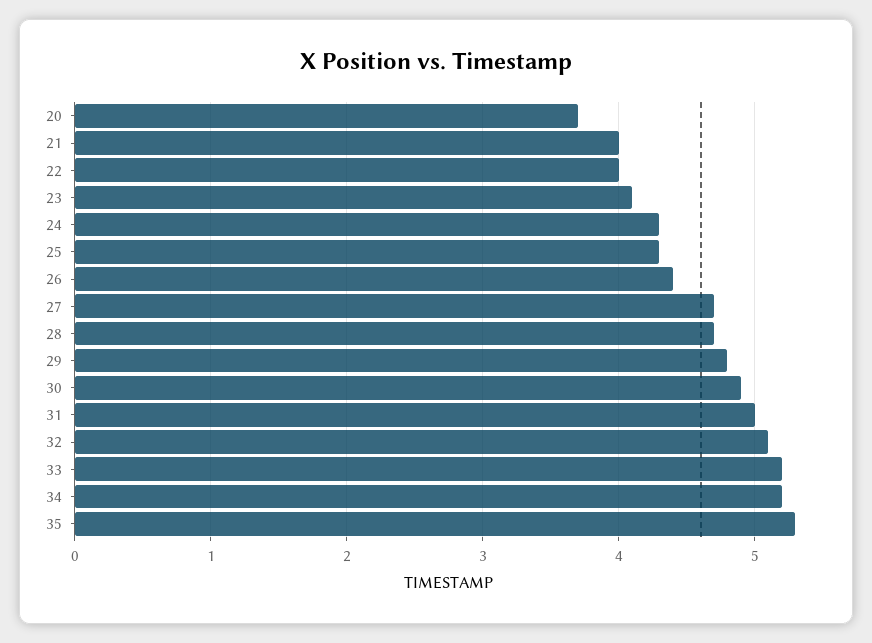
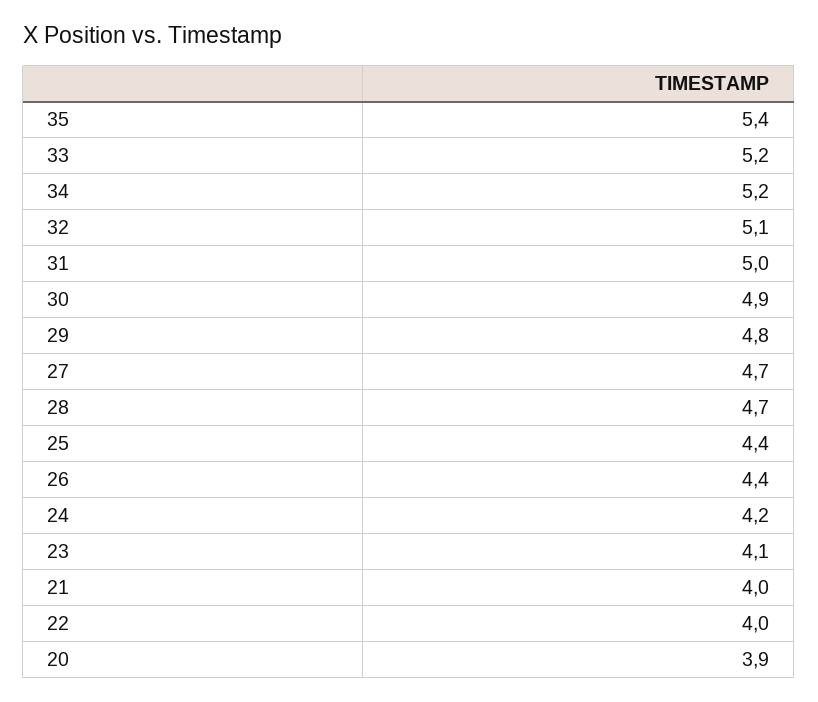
20: 3.7 -> 3.9
24: 4.3 -> 4.2
25: 4.3 -> 4.4
35: 5.3 -> 5.4

